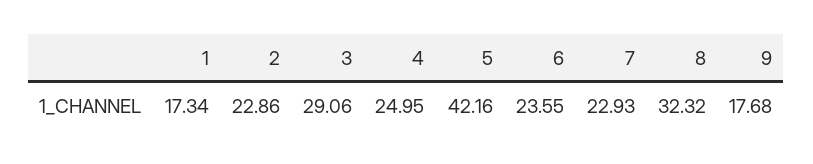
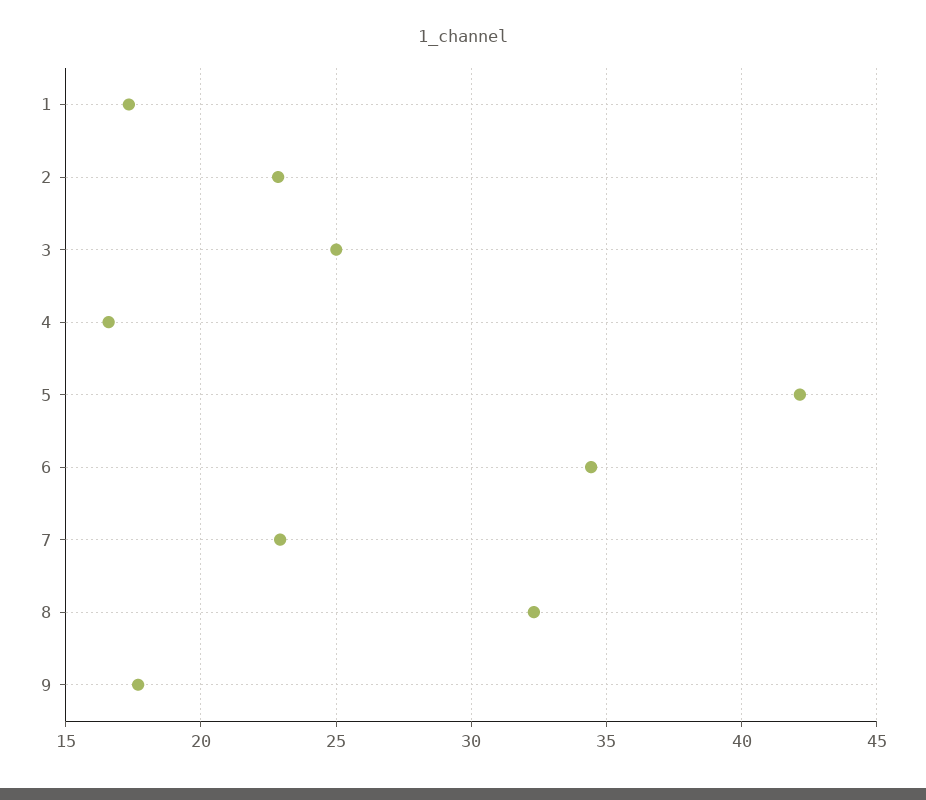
3: 29.06 -> 25
4: 24.95 -> 16.5
6: 23.55 -> 34.5

